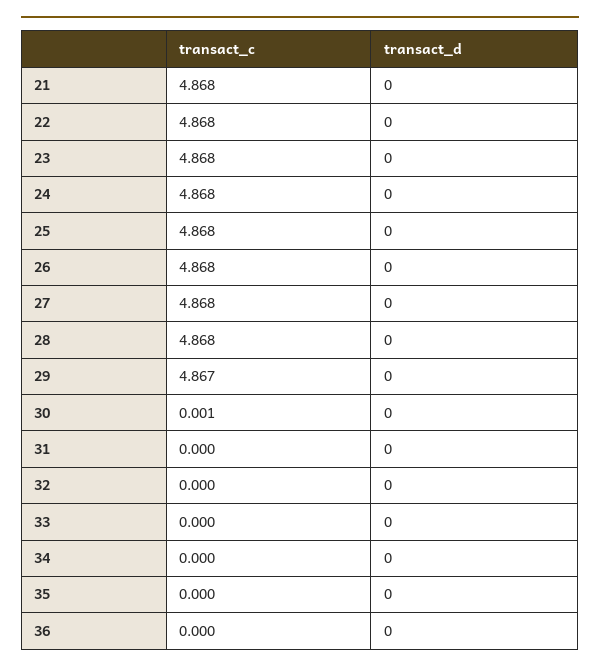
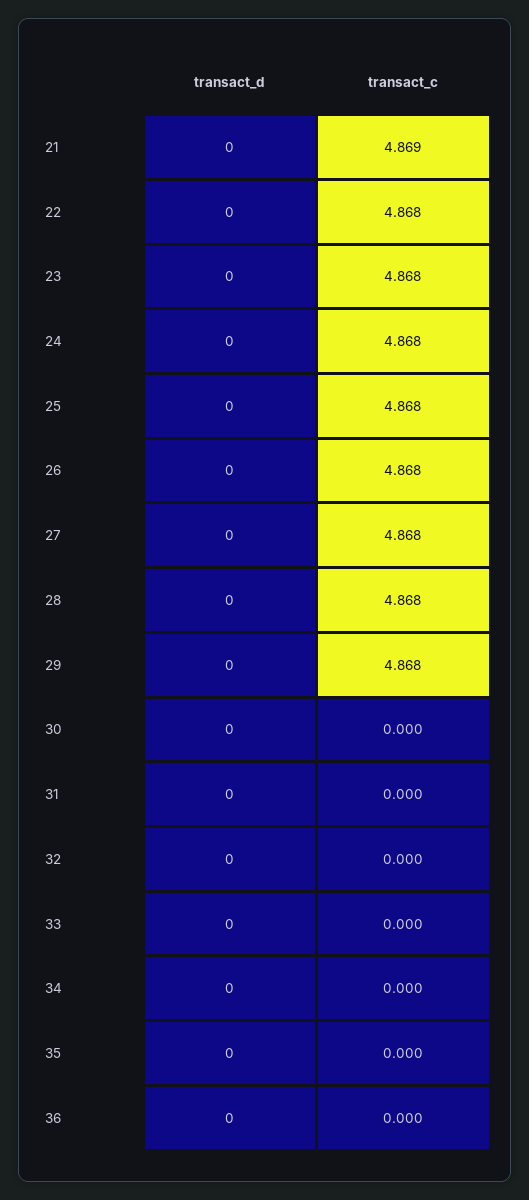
transact_c, 21: 4.868 -> 4.869
transact_c, 29: 4.867 -> 4.868
transact_c, 30: 0.001 -> 0

